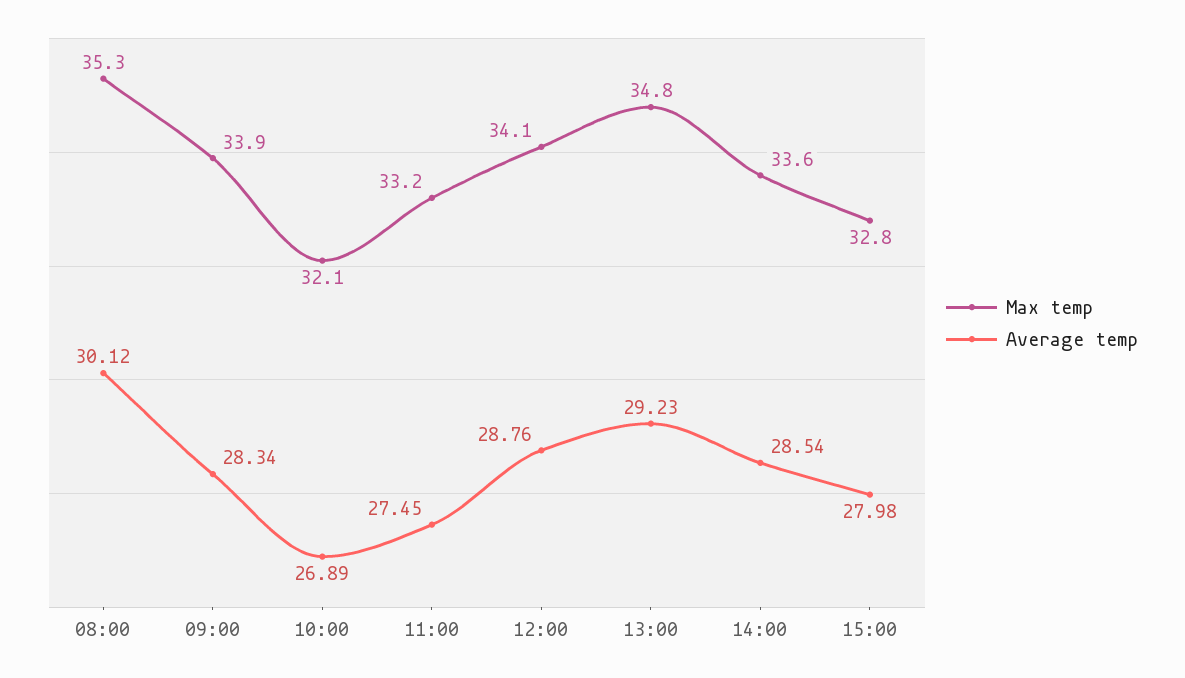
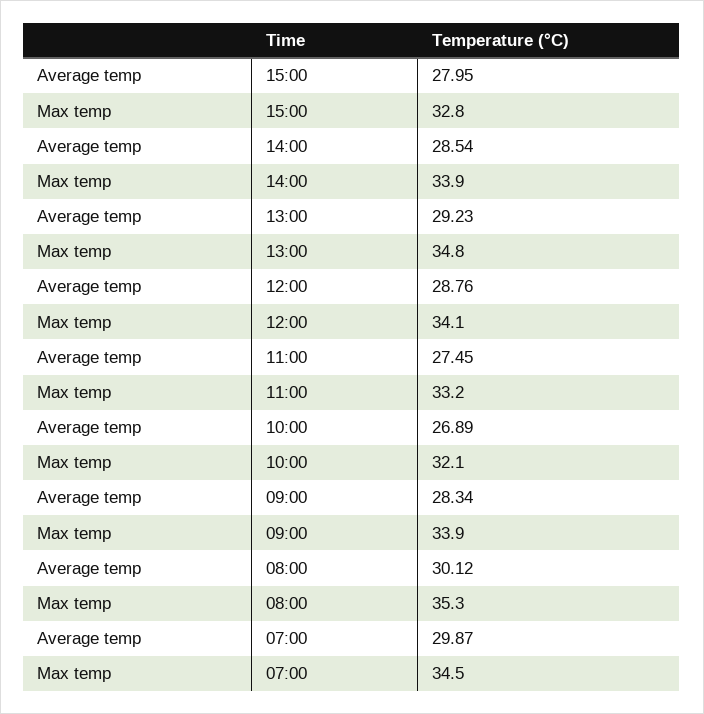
Max temp, 14:00: 33.6 -> 33.9
Average temp, 15:00: 27.98 -> 27.95
Average temp, 07:00: none -> 29.87
Max temp, 07:00: none -> 34.5

